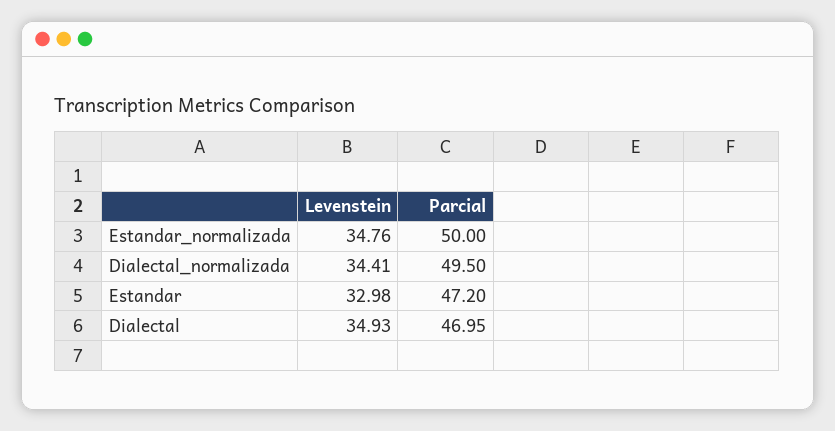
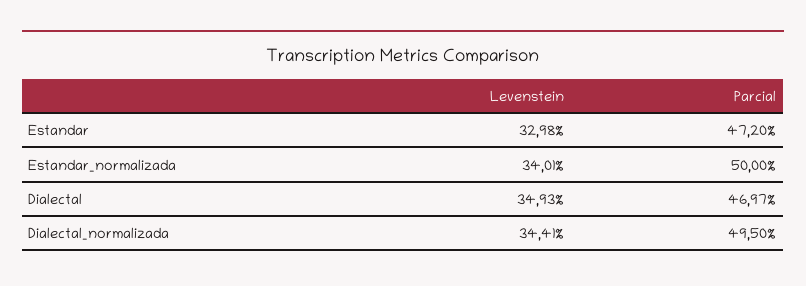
Levenstein, Estandar_normalizada: 34.76 -> 34.01
Parcial, Dialectal: 46.95 -> 46.97

